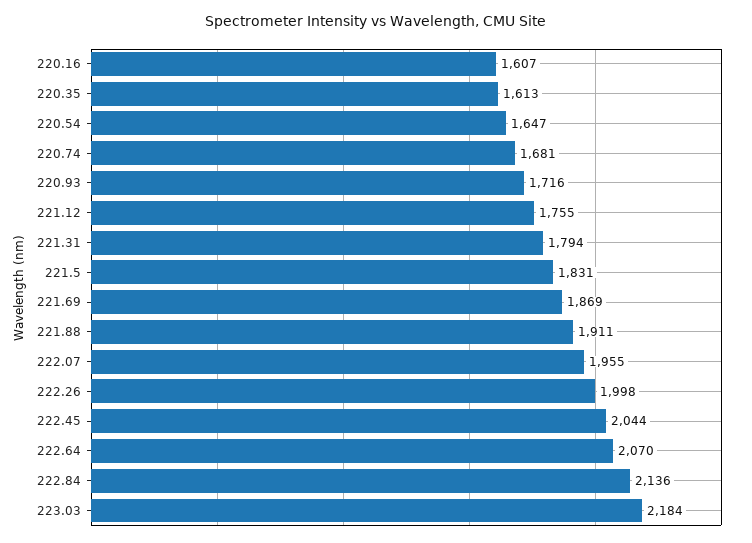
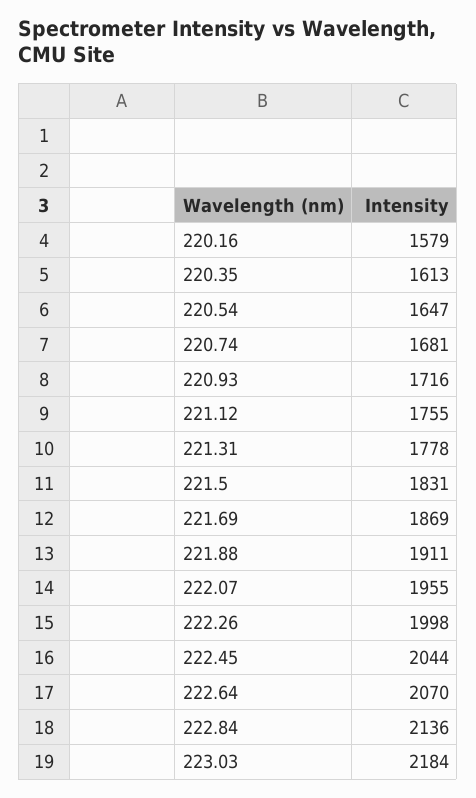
220.16: 1607 -> 1579
221.31: 1794 -> 1778

